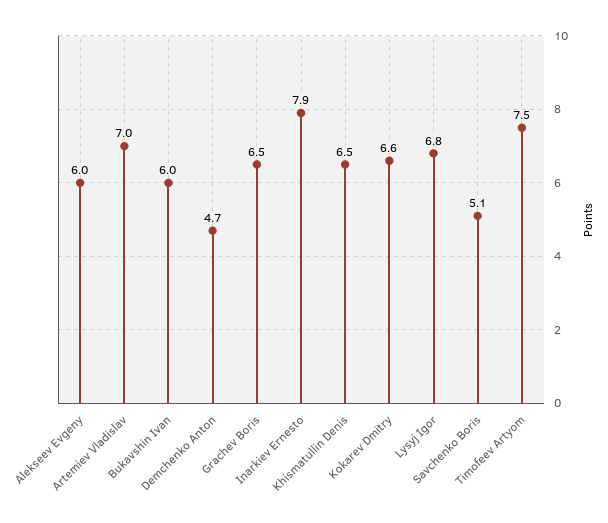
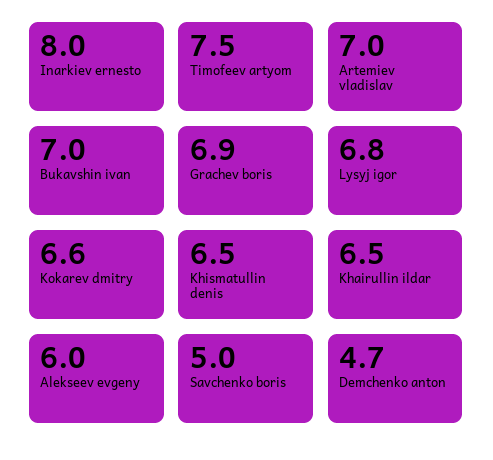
Bukavshin Ivan: 6 -> 7
Grachev Boris: 6.5 -> 6.9
Inarkiev Ernesto: 7.9 -> 8
Savchenko Boris: 5.1 -> 5
Khairullin ildar: none -> 6.5

